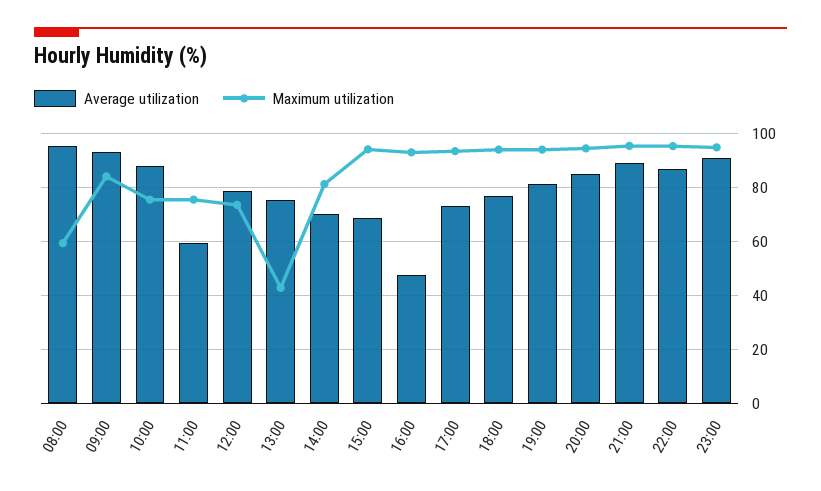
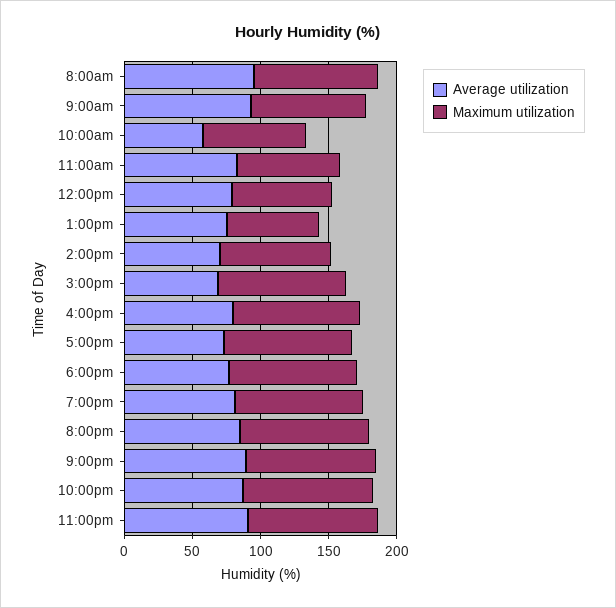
Maximum utilization, 08:00: 60 -> 90
Average utilization, 10:00: 87.5 -> 60
Average utilization, 11:00: 60 -> 80
Maximum utilization, 13:00: 42.5 -> 70
Average utilization, 16:00: 47.5 -> 80

